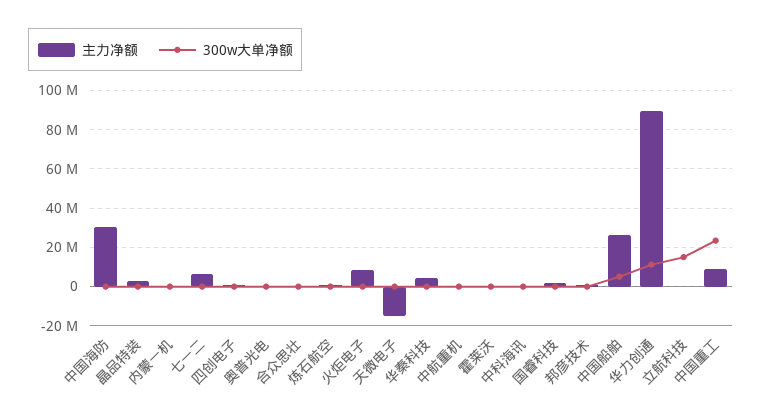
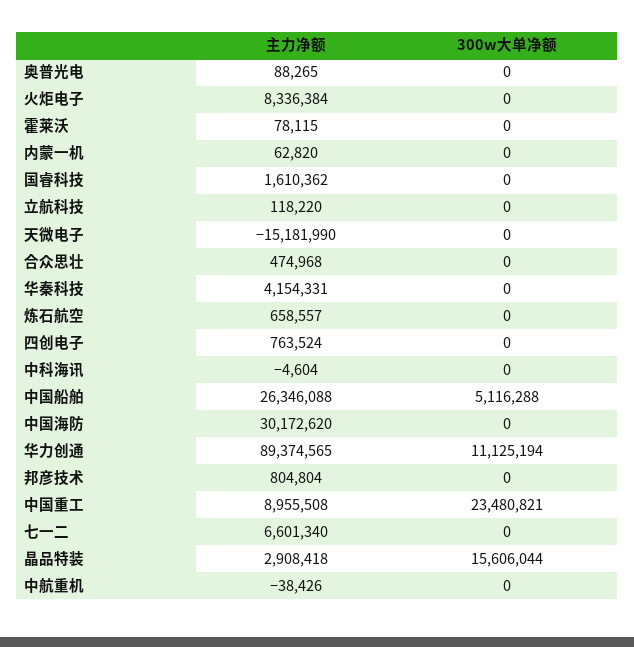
300w大单净额, 晶品特装: 0 -> 15606044
300w大单净额, 立航科技: 15000000 -> 0

